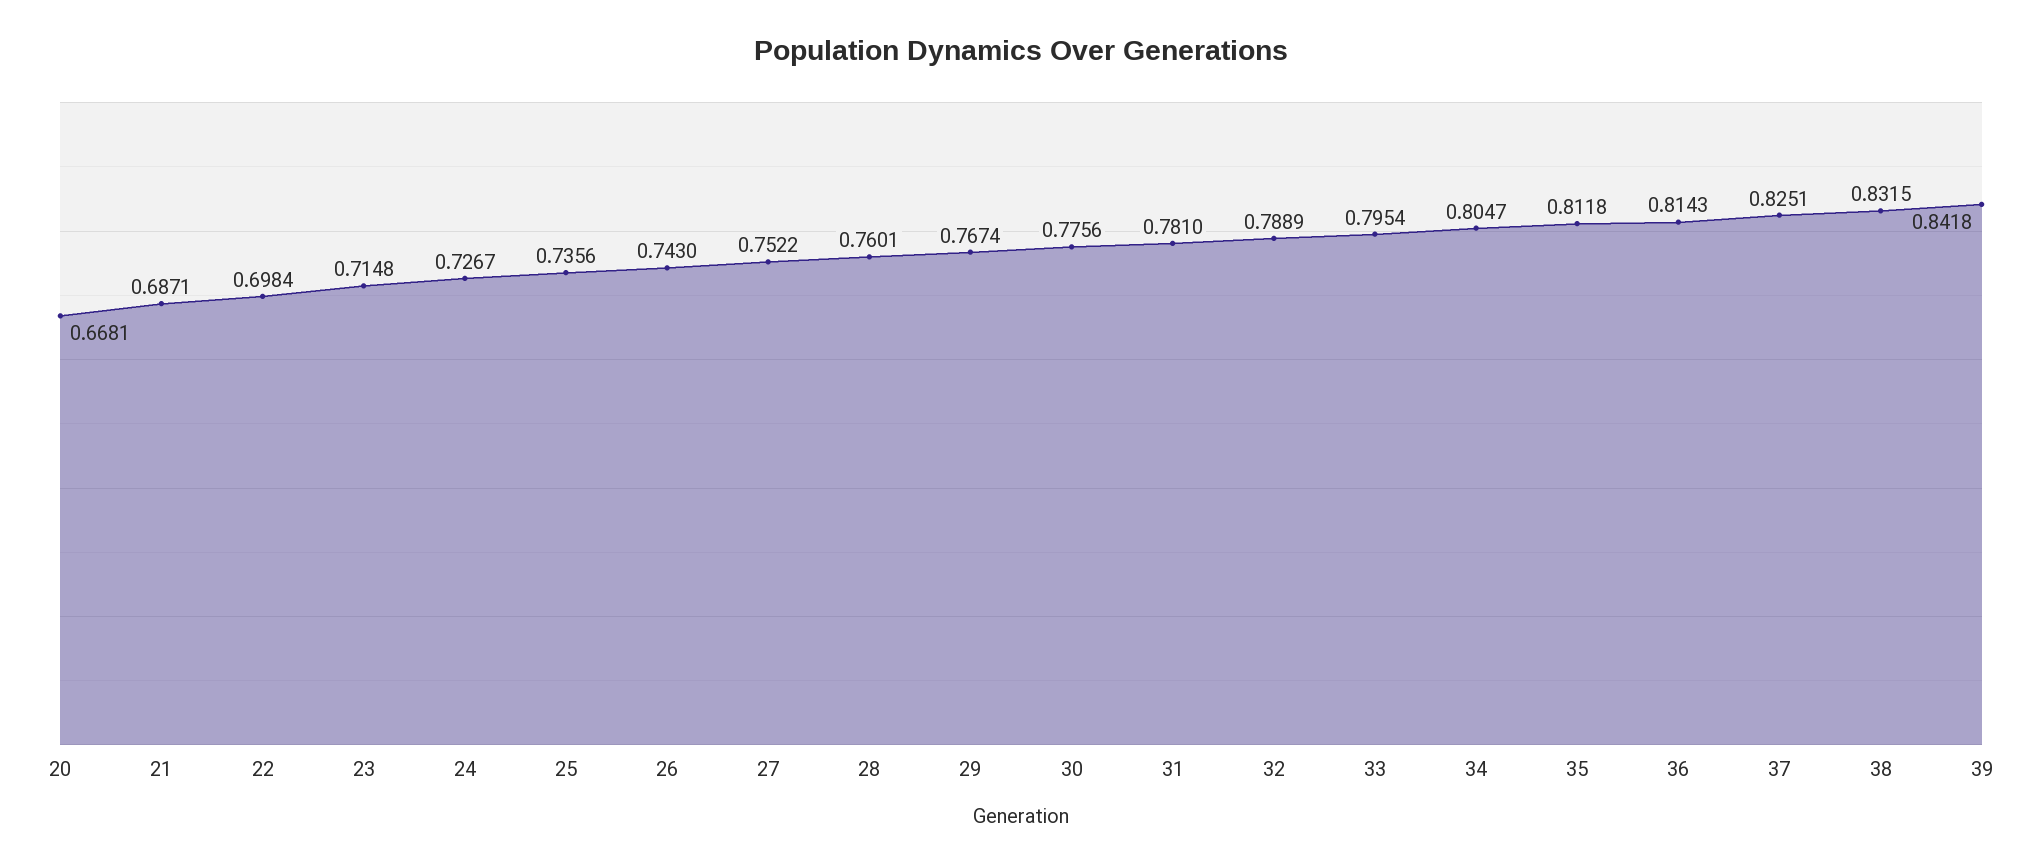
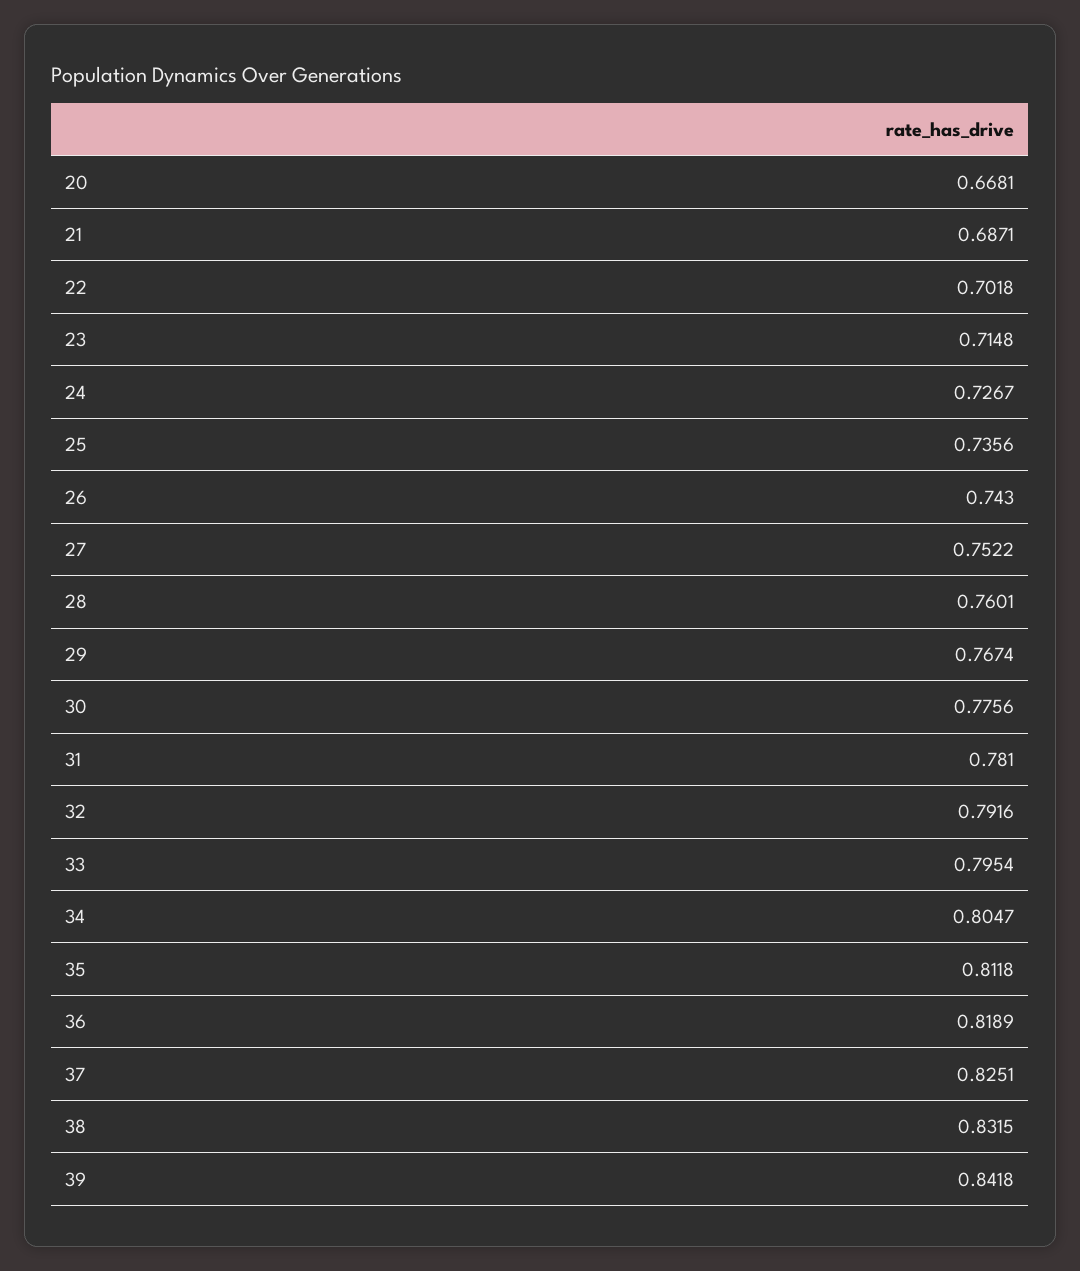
22: 0.6984 -> 0.7018
32: 0.7889 -> 0.7916
36: 0.8143 -> 0.8189

